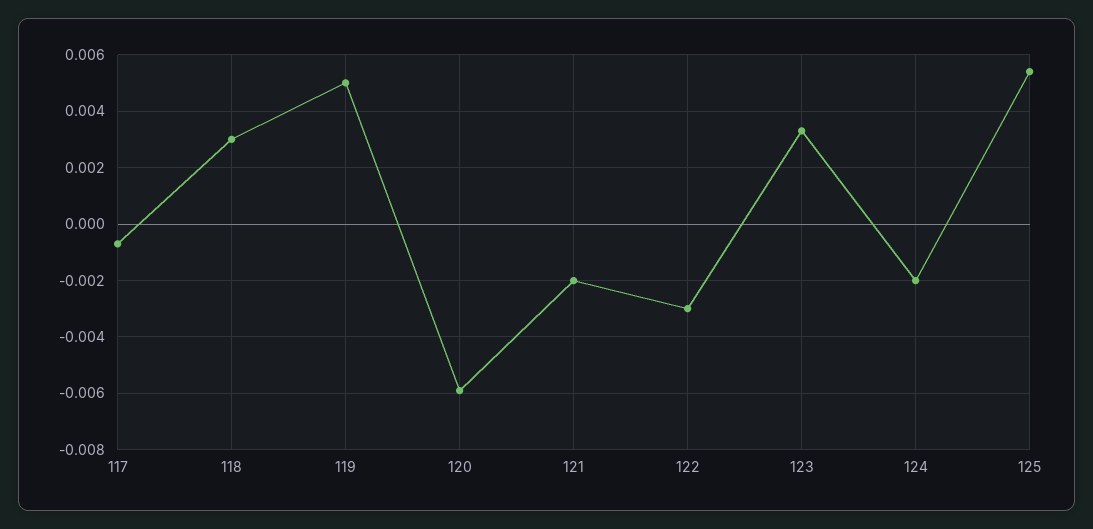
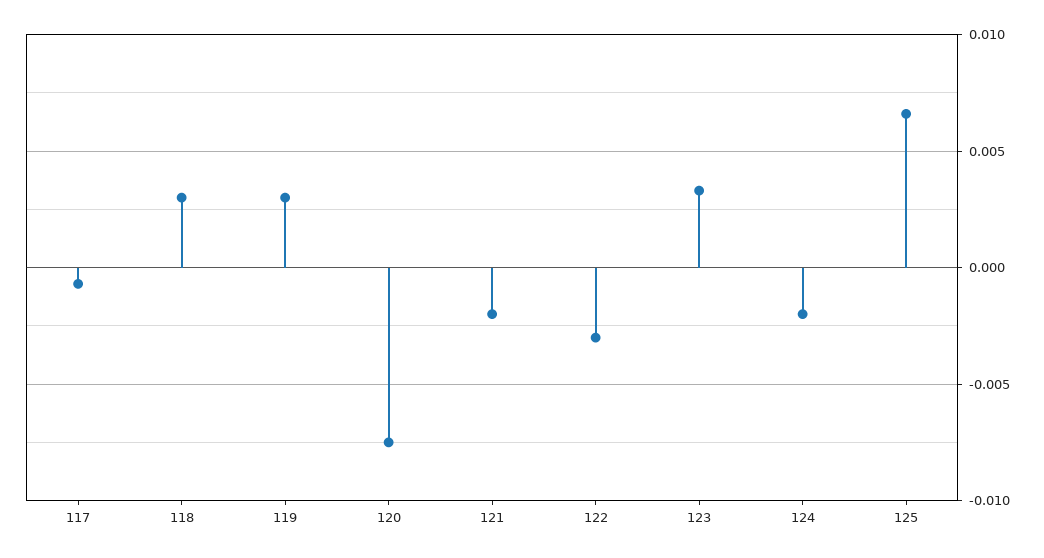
119: 0.005 -> 0.003
120: -0.006 -> -0.0075
125: 0.0055 -> 0.0065

